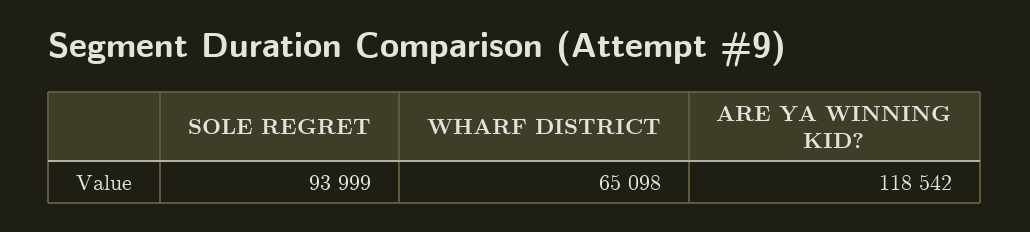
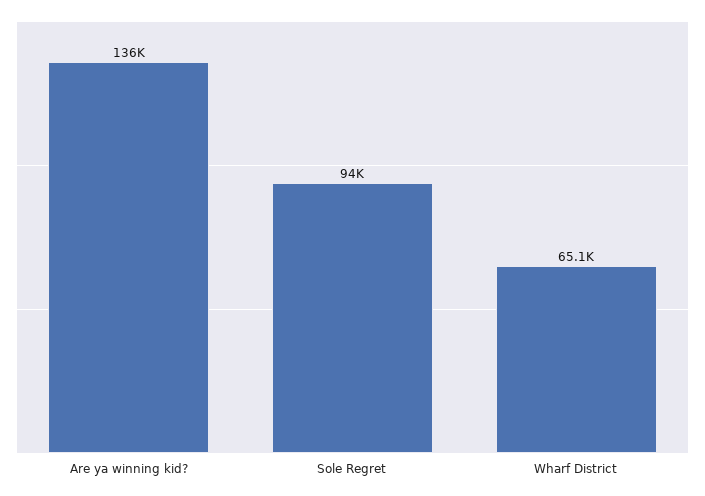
ARE YA WINNING KID?: 118542 -> 136000

